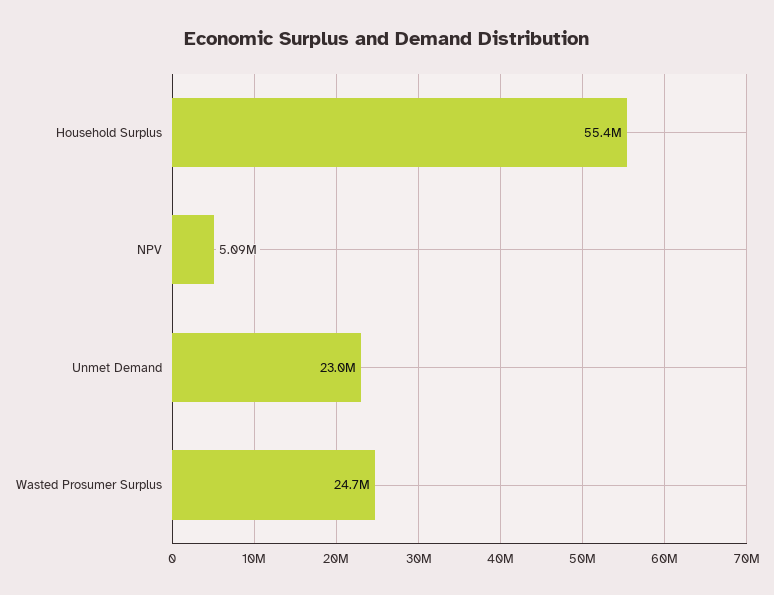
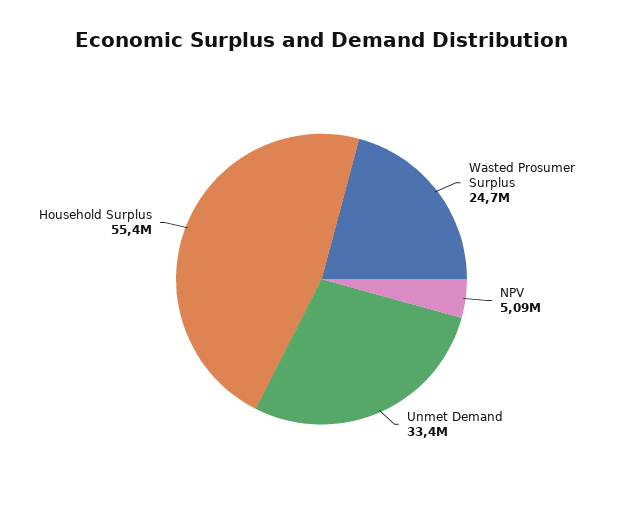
Unmet Demand: 23000000 -> 33400000

